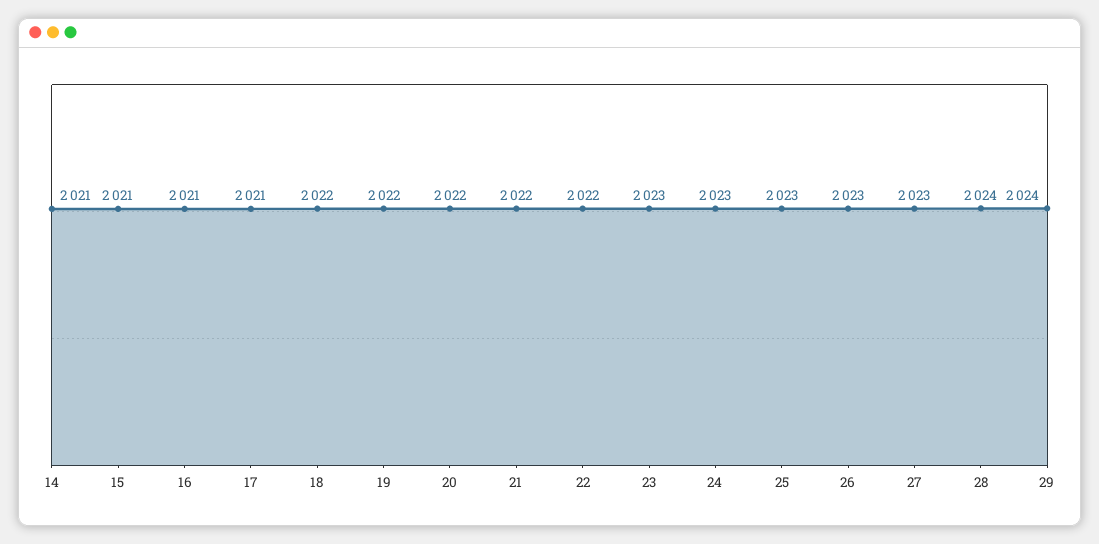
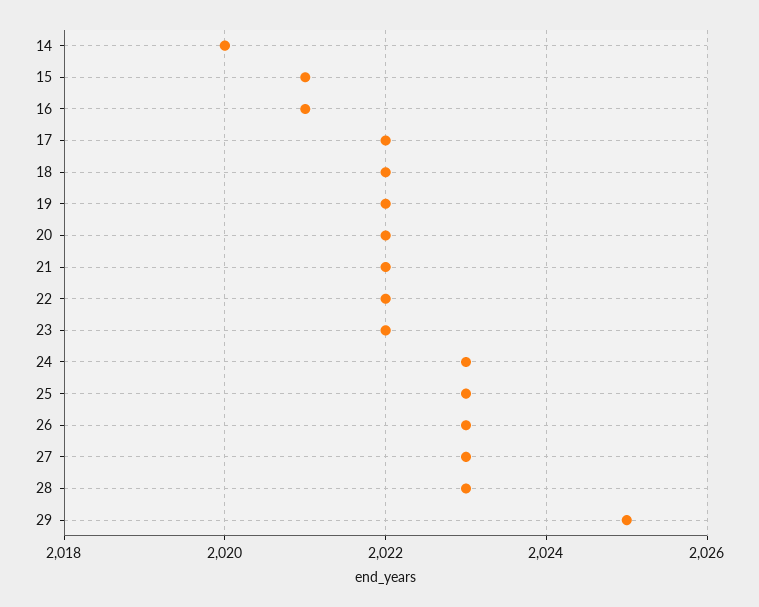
14: 2021 -> 2020
17: 2021 -> 2022
23: 2023 -> 2022
28: 2024 -> 2023
29: 2024 -> 2025

